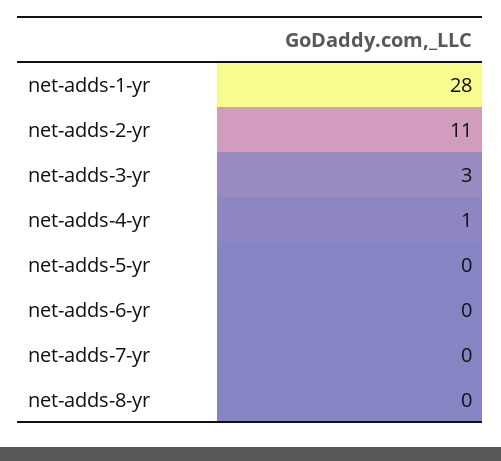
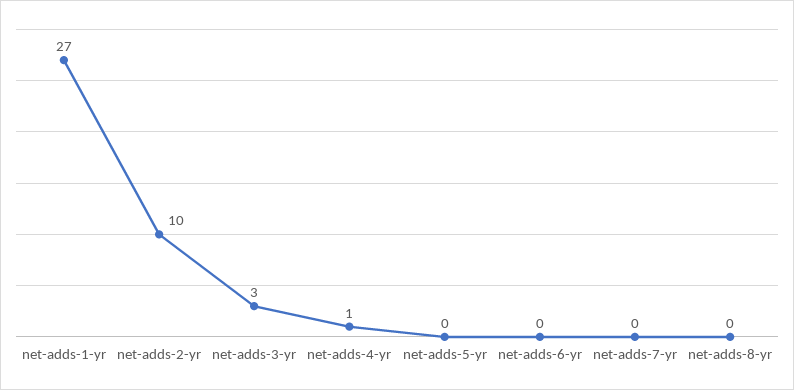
net-adds-1-yr: 28 -> 27
net-adds-2-yr: 11 -> 10

